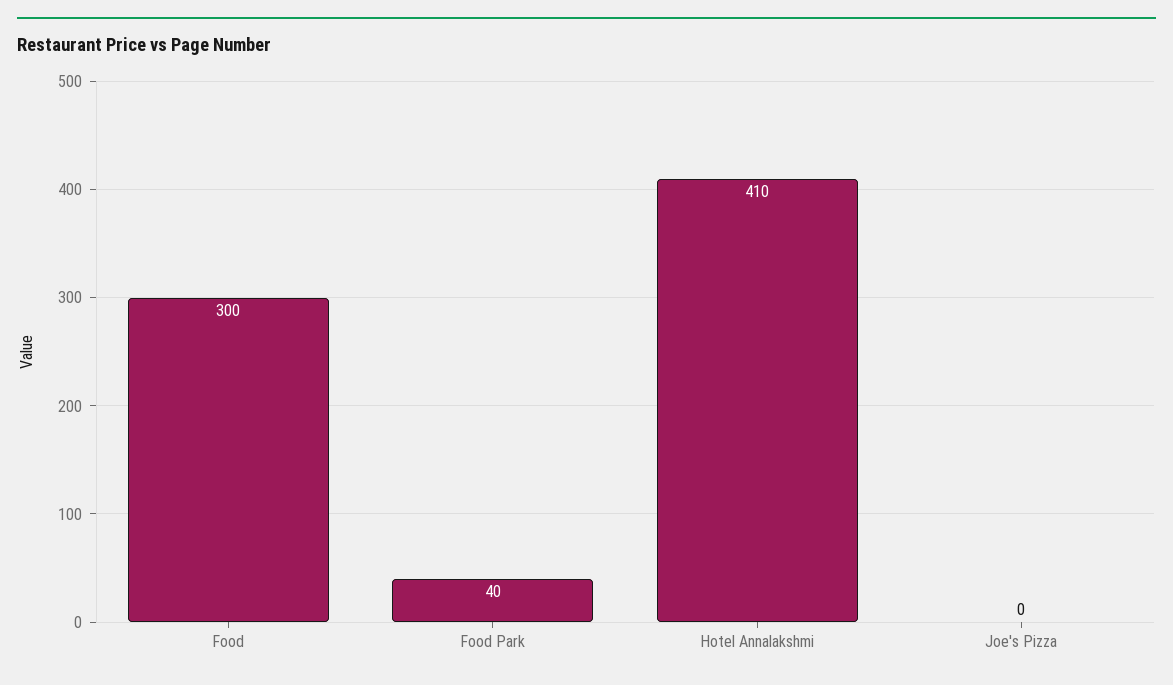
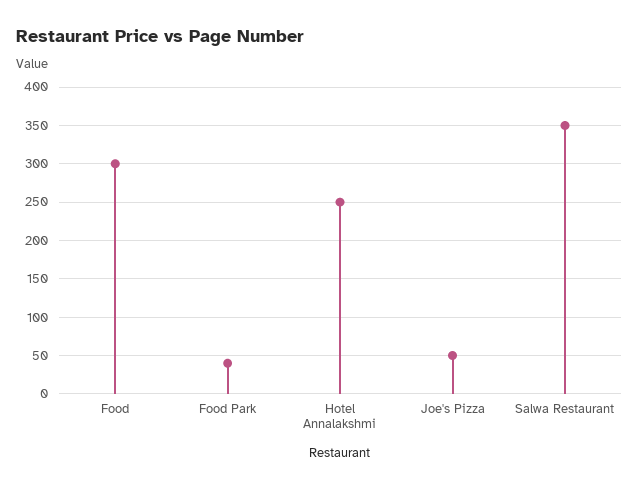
Hotel Annalakshmi: 410 -> 250
Joe's Pizza: 0 -> 50
Salwa Restaurant: none -> 350

